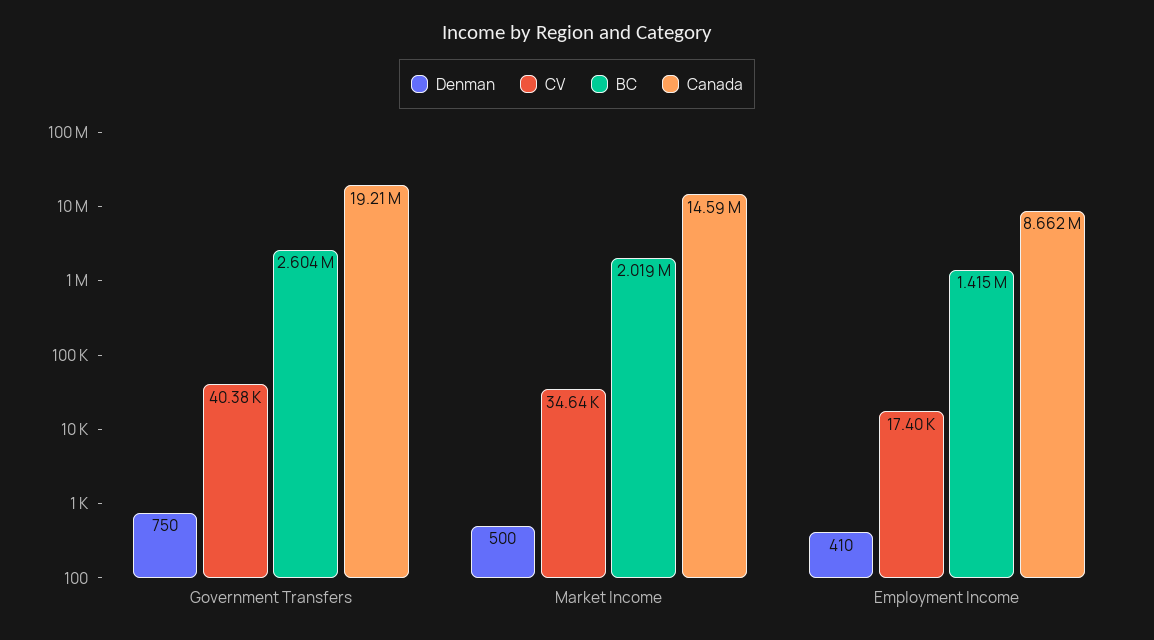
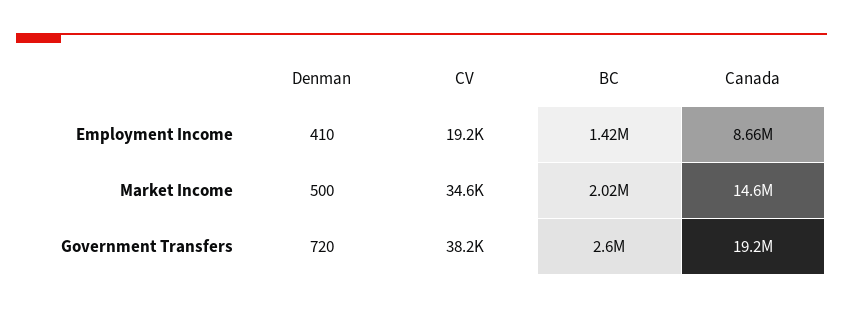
Denman, Government Transfers: 750 -> 720
CV, Government Transfers: 40380 -> 38200
CV, Employment Income: 17400 -> 19200

